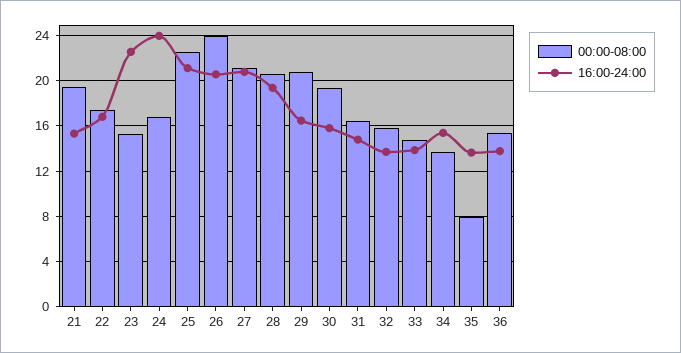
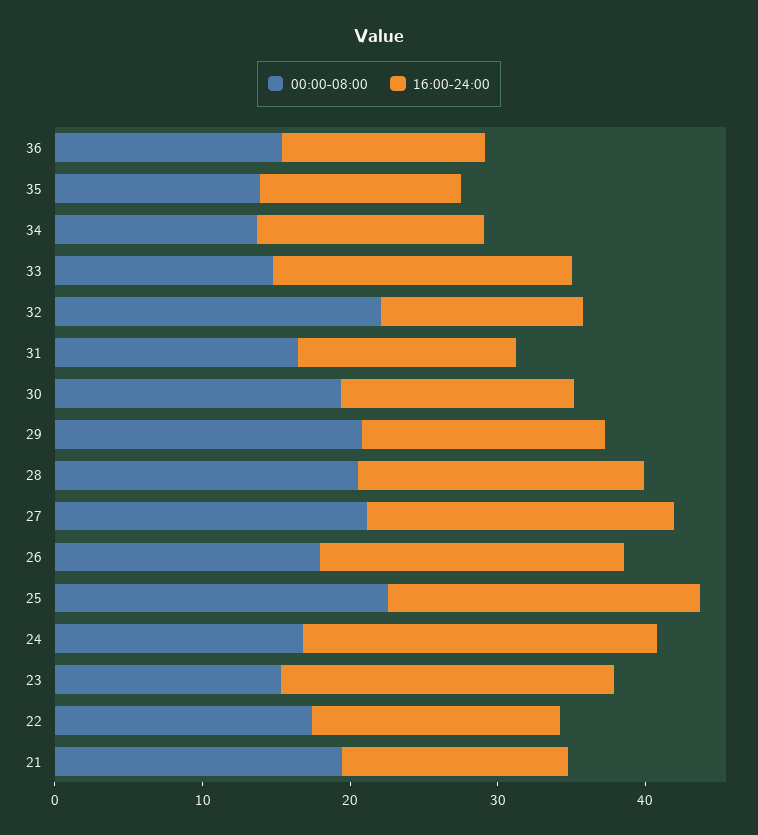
00:00-08:00, 26: 24 -> 18
00:00-08:00, 32: 16 -> 22
16:00-24:00, 33: 14 -> 20
00:00-08:00, 35: 8 -> 14

